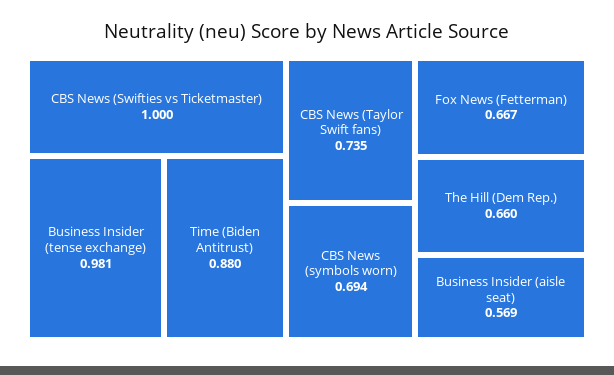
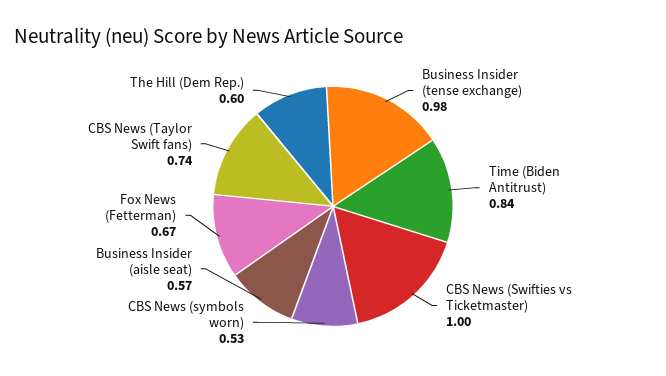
Time (Biden Antitrust): 0.88 -> 0.84
CBS News (symbols worn): 0.694 -> 0.53
The Hill (Dem Rep.): 0.66 -> 0.6

